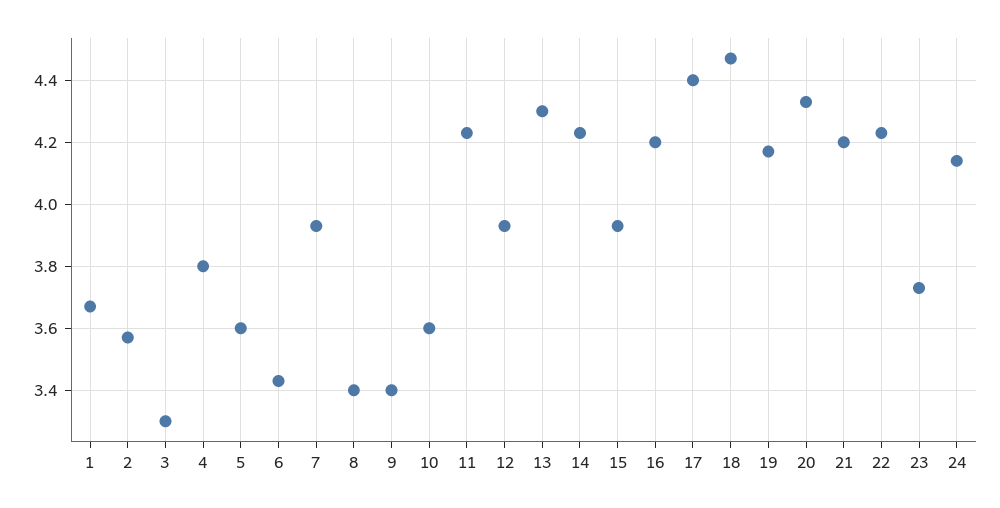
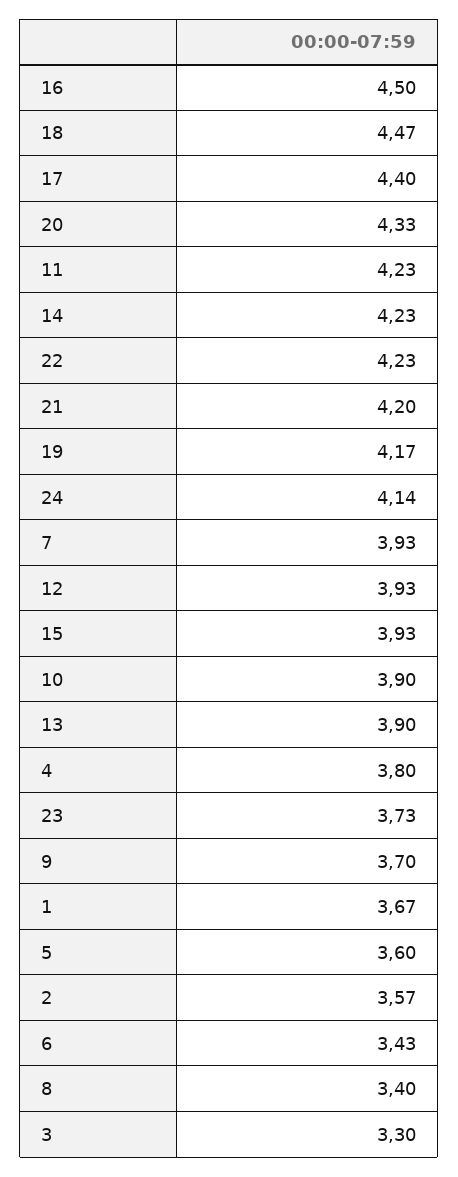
9: 3.4 -> 3.7
10: 3.6 -> 3.9
13: 4.3 -> 3.9
16: 4.2 -> 4.5

